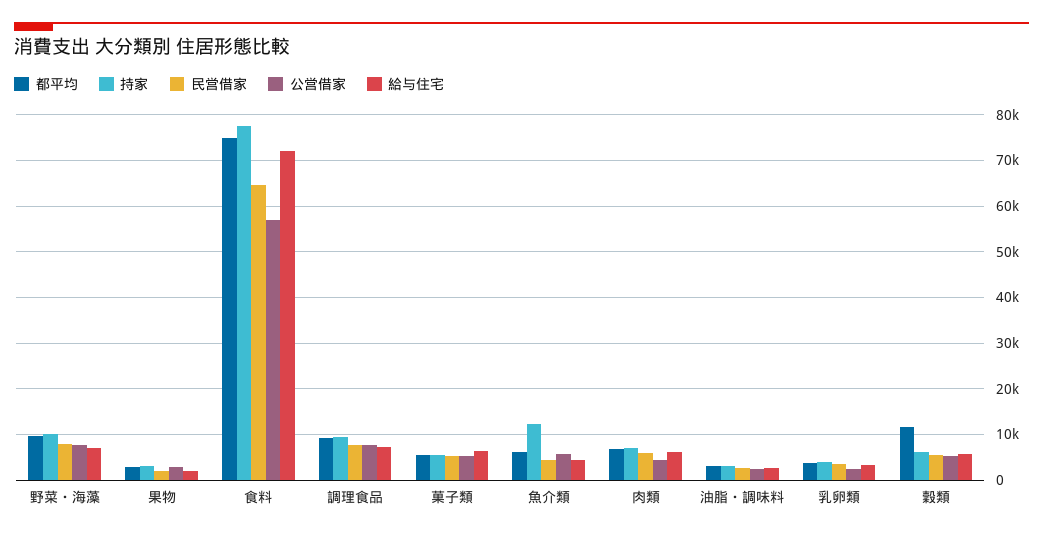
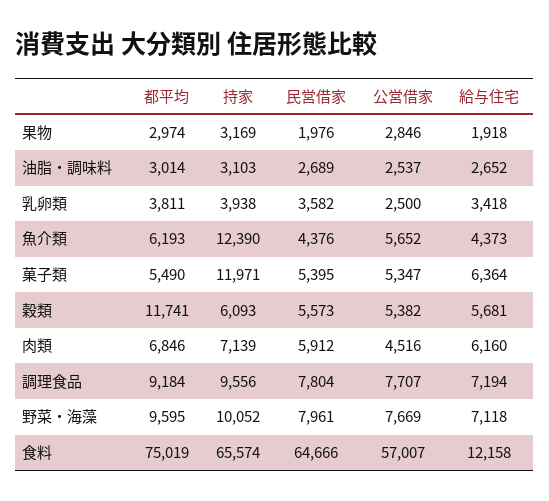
持家, 食料: 78000 -> 65574
給与住宅, 食料: 72000 -> 12158
持家, 菓子類: 6000 -> 11971

